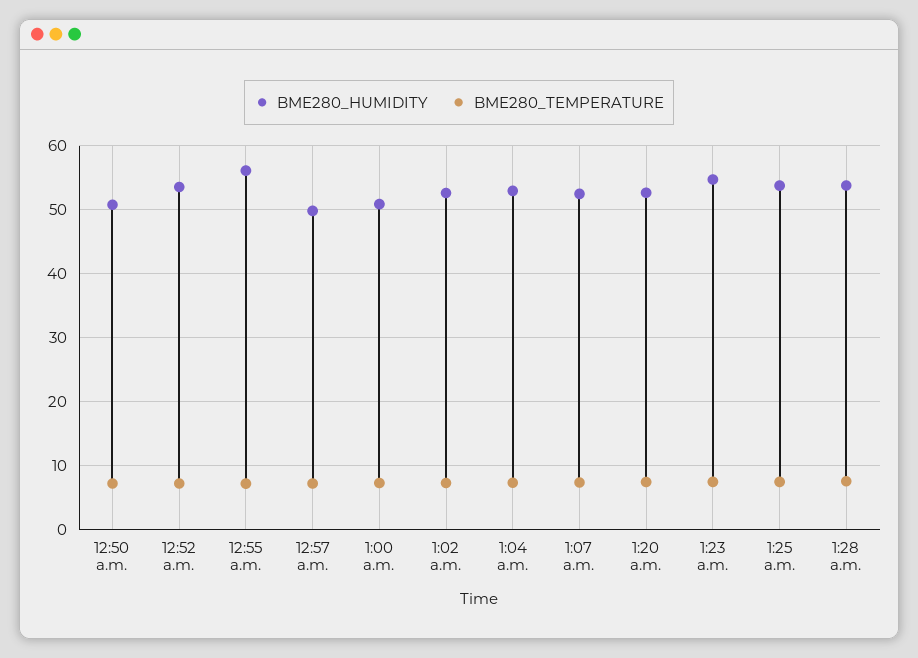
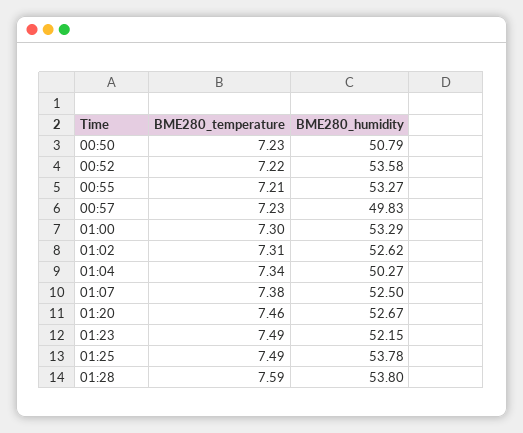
BME280_HUMIDITY, 12:55 a.m.: 56 -> 53.27
BME280_HUMIDITY, 1:00 a.m.: 51 -> 53.29
BME280_HUMIDITY, 1:04 a.m.: 53 -> 50.27
BME280_HUMIDITY, 1:23 a.m.: 55 -> 52.15

